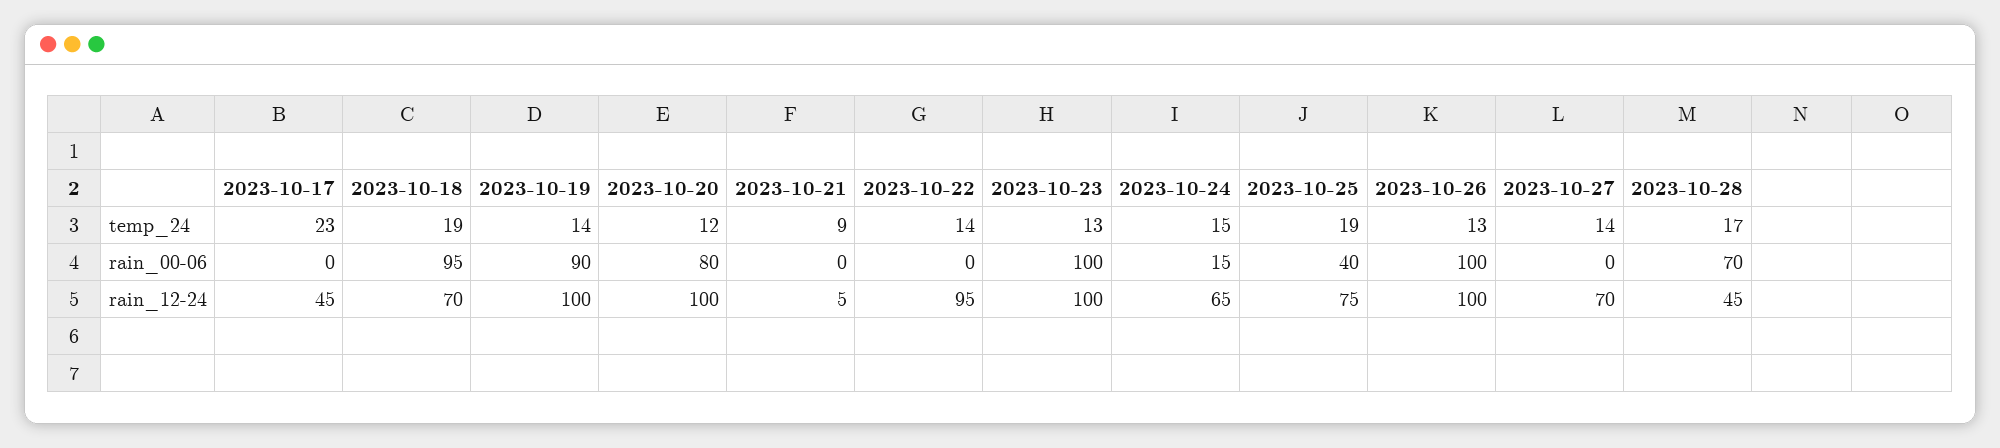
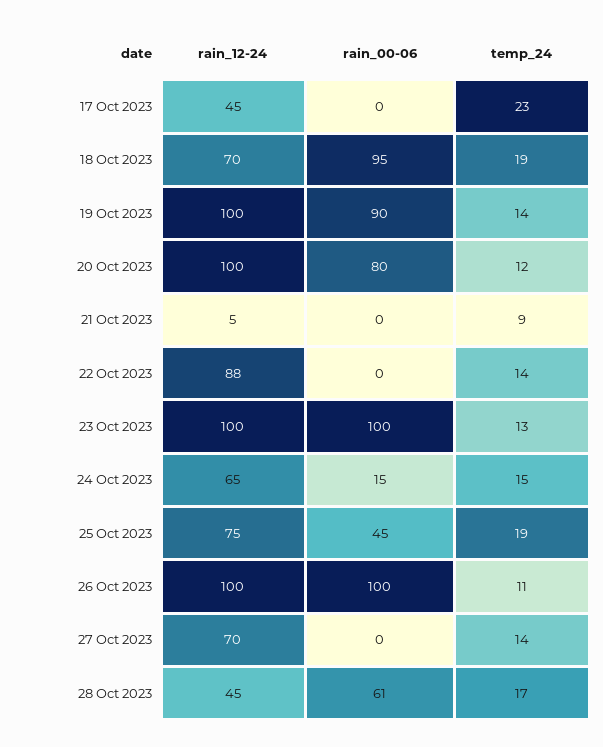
2023-10-26, temp_24: 13 -> 11
2023-10-25, rain_00-06: 40 -> 45
2023-10-28, rain_00-06: 70 -> 61
2023-10-22, rain_12-24: 95 -> 88

